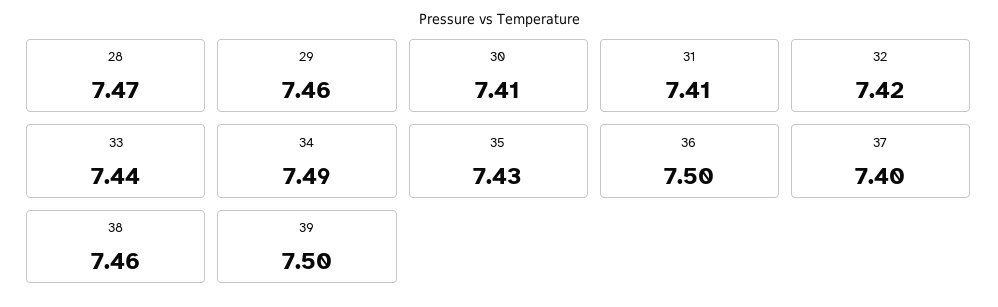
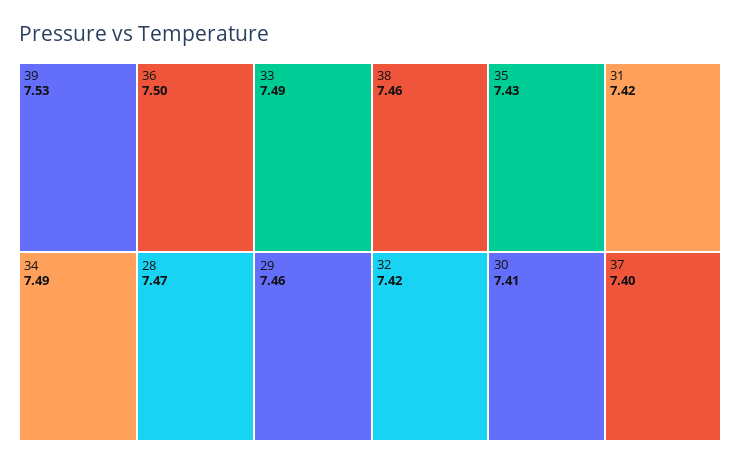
31: 7.41 -> 7.42
33: 7.44 -> 7.49
39: 7.5 -> 7.53

